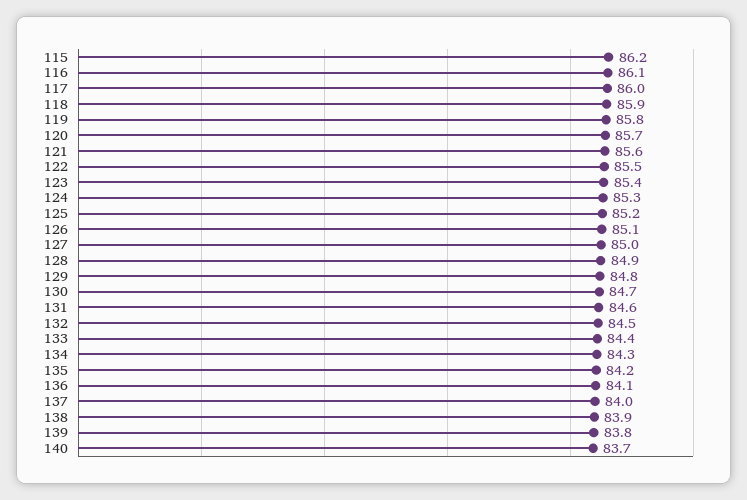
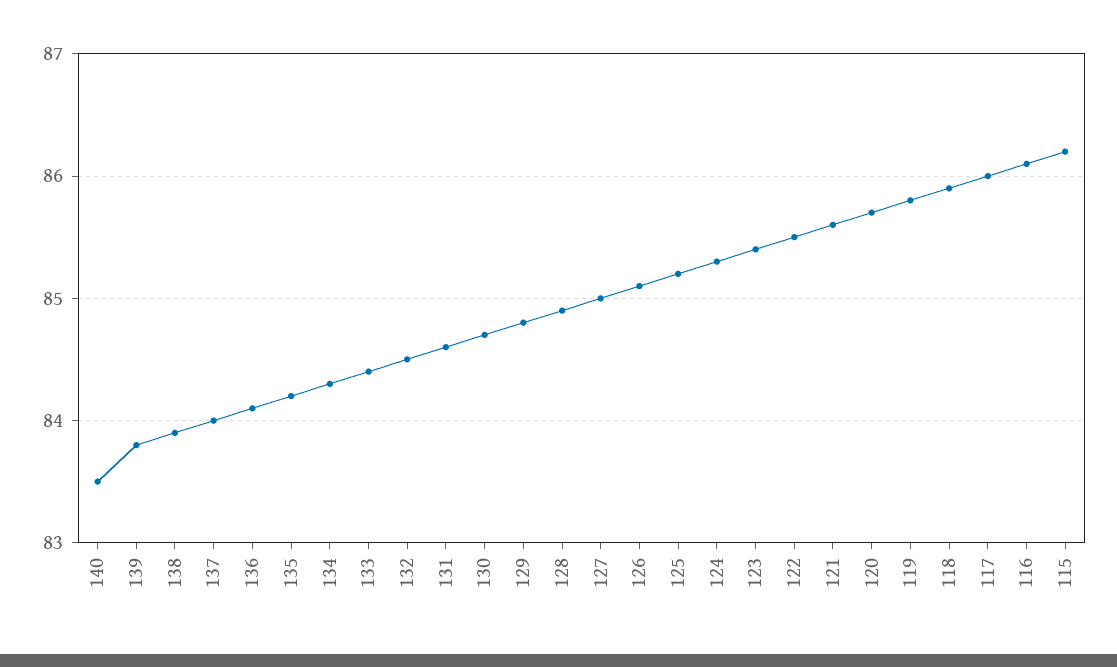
140: 83.7 -> 83.5

